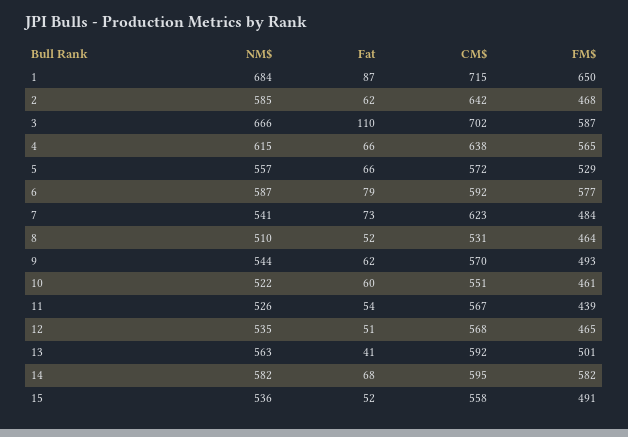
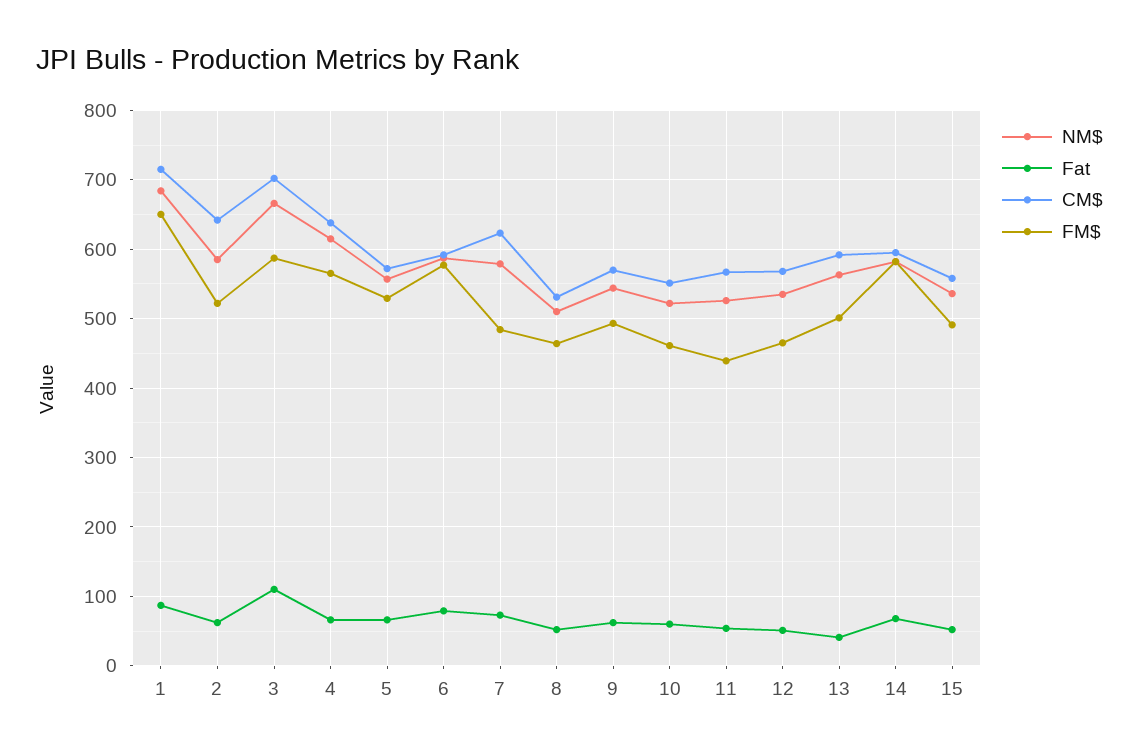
FM$, 2: 468 -> 520
NM$, 7: 541 -> 580

